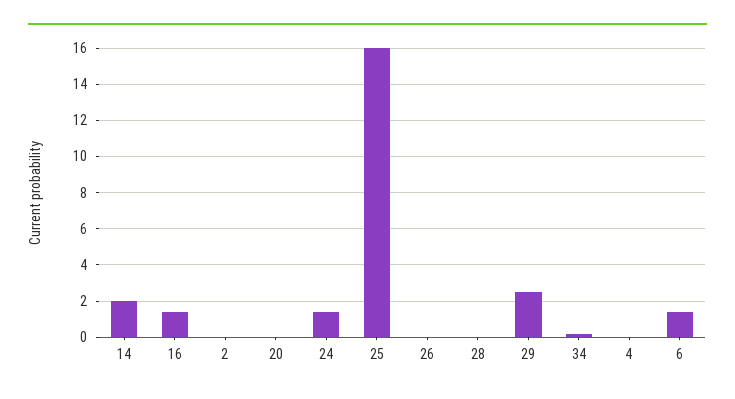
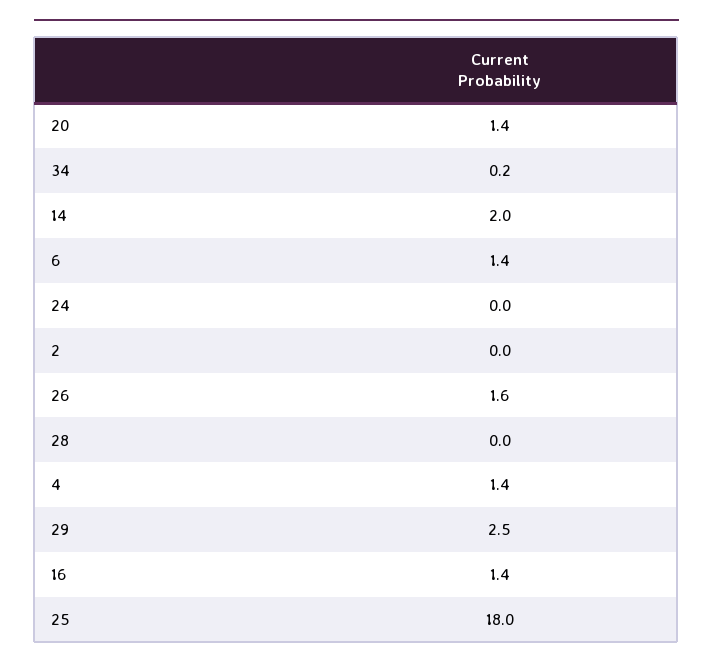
20: 0 -> 1.4
24: 1.5 -> 0
25: 16 -> 18
26: 0 -> 1.6
4: 0 -> 1.4

